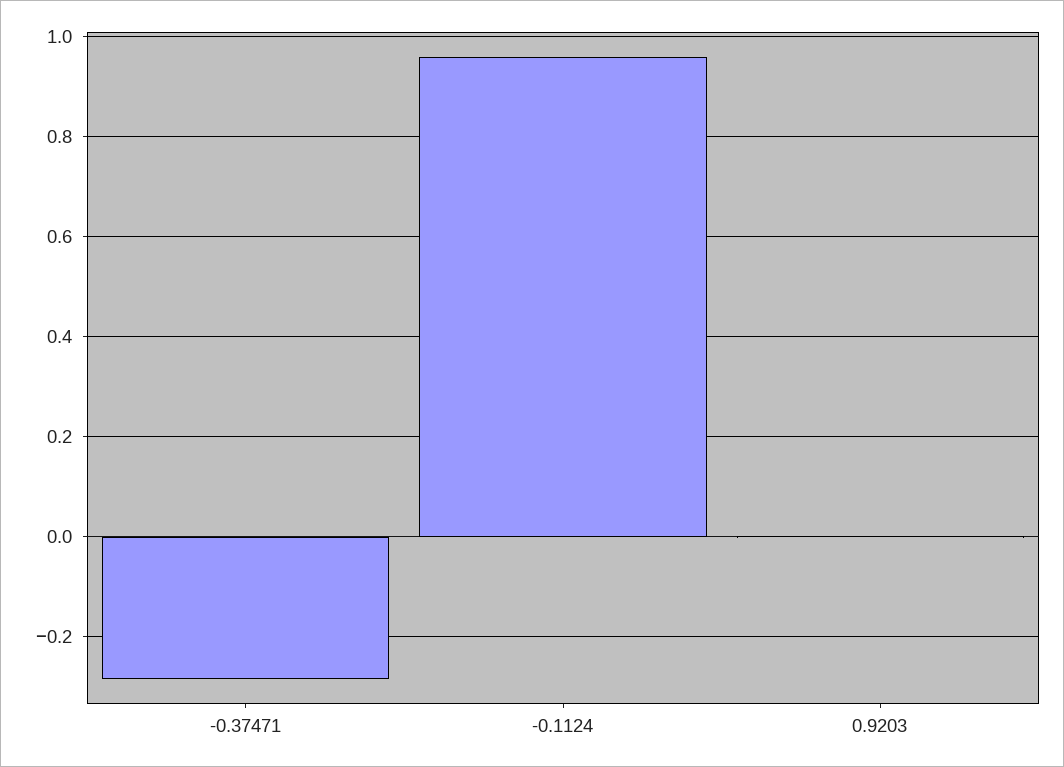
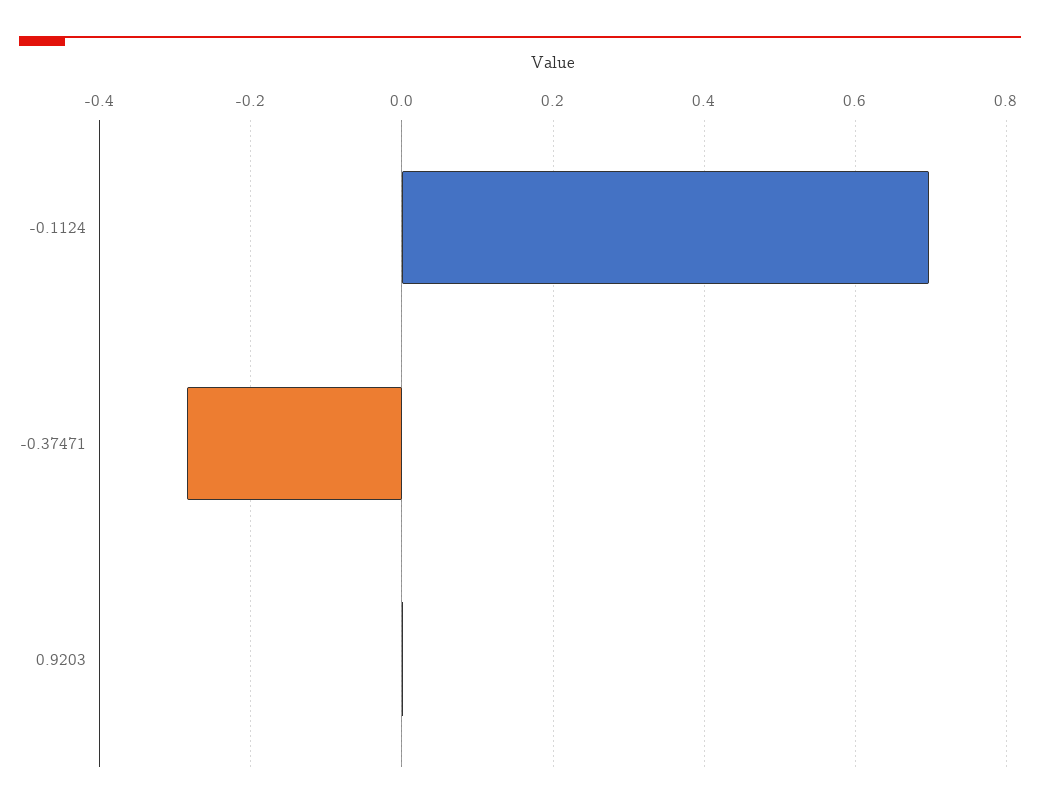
-0.1124: 0.96 -> 0.7

